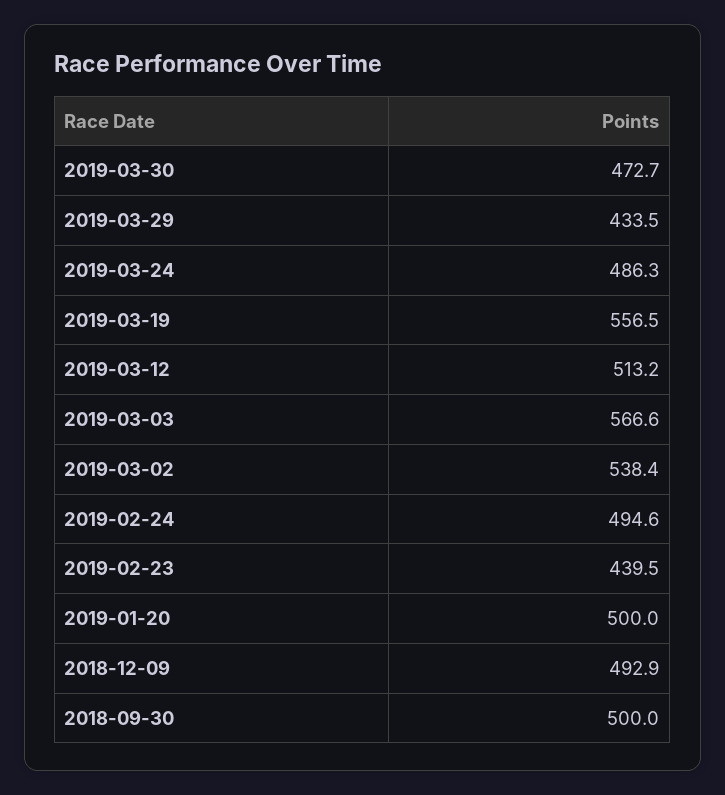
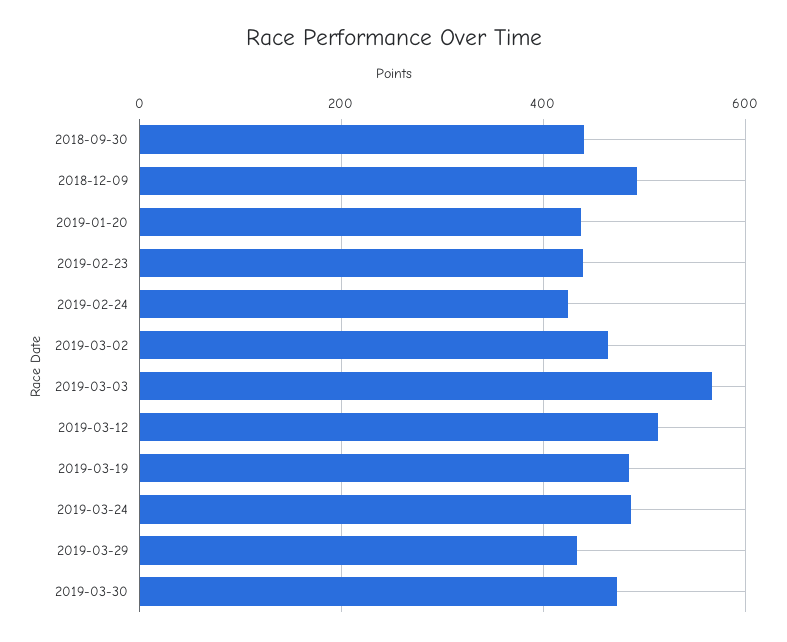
2019-03-19: 556.5 -> 480
2019-03-02: 538.4 -> 460
2019-02-24: 494.6 -> 420
2019-01-20: 500 -> 440
2018-09-30: 500 -> 440

